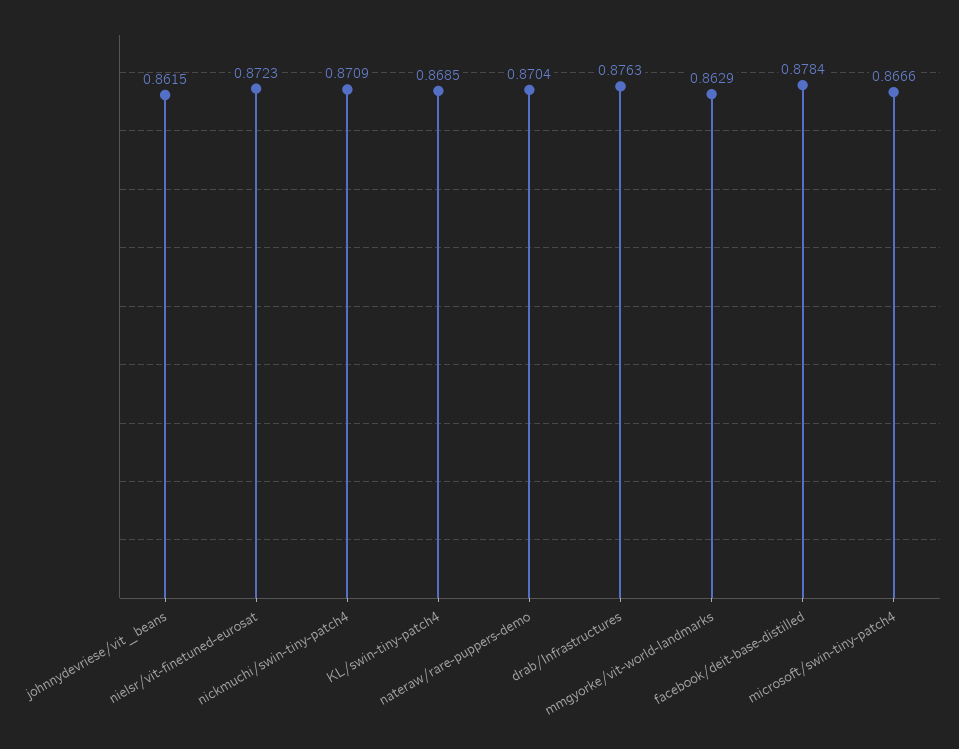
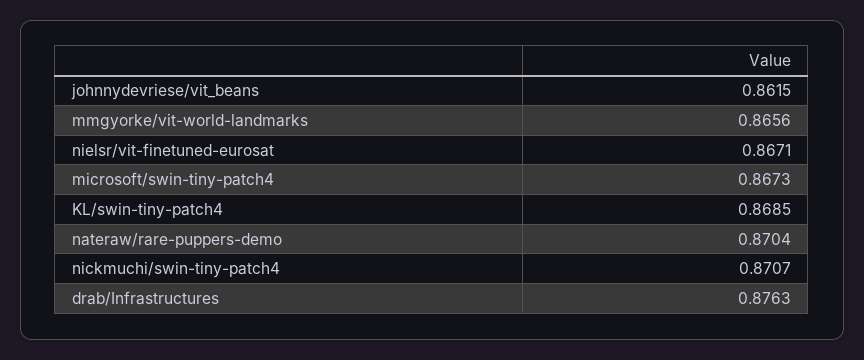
nielsr/vit-finetuned-eurosat: 0.8723 -> 0.8671
nickmuchi/swin-tiny-patch4: 0.8709 -> 0.8707
mmgyorke/vit-world-landmarks: 0.8629 -> 0.8656
facebook/deit-base-distilled: 0.8784 -> none
microsoft/swin-tiny-patch4: 0.8666 -> 0.8673

